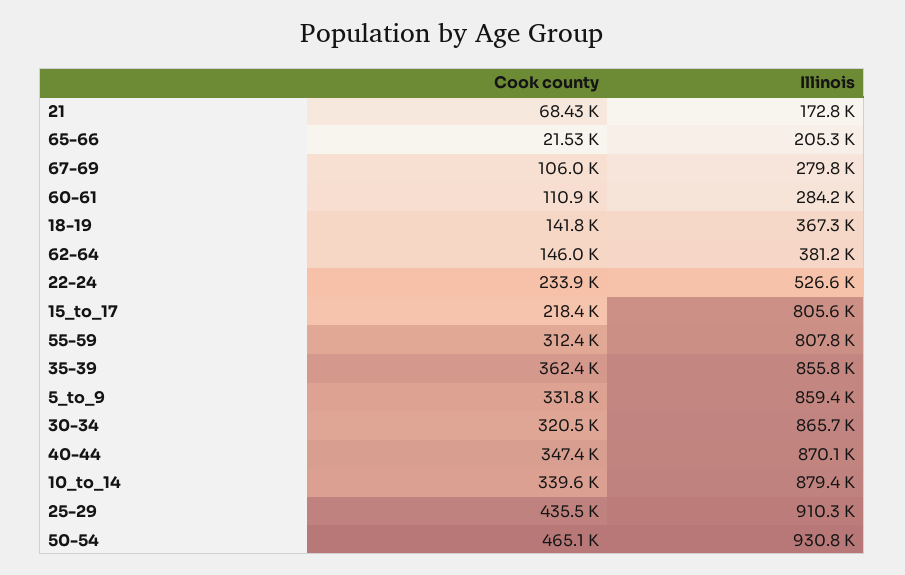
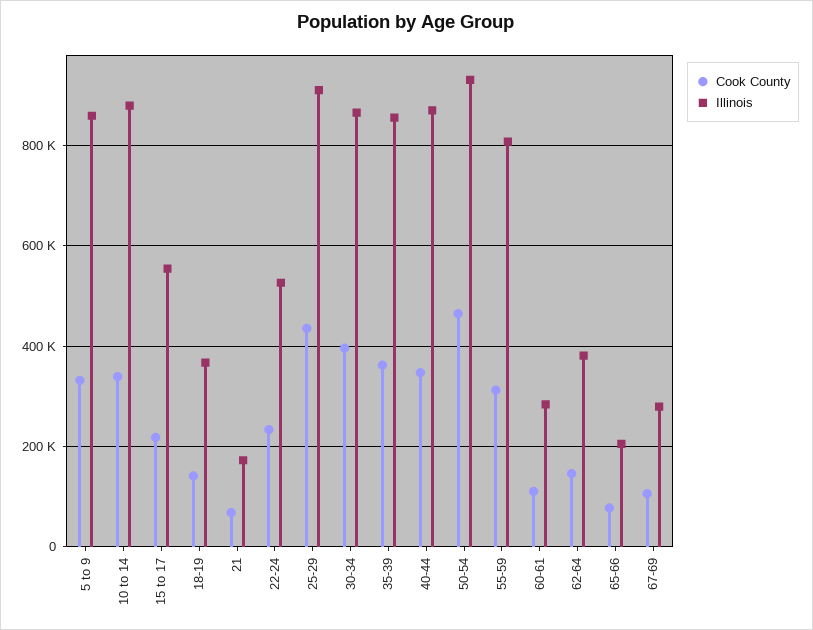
Cook county, 65-66: 21530 -> 80000
Illinois, 15_to_17: 805600 -> 560000
Cook county, 30-34: 320500 -> 400000

